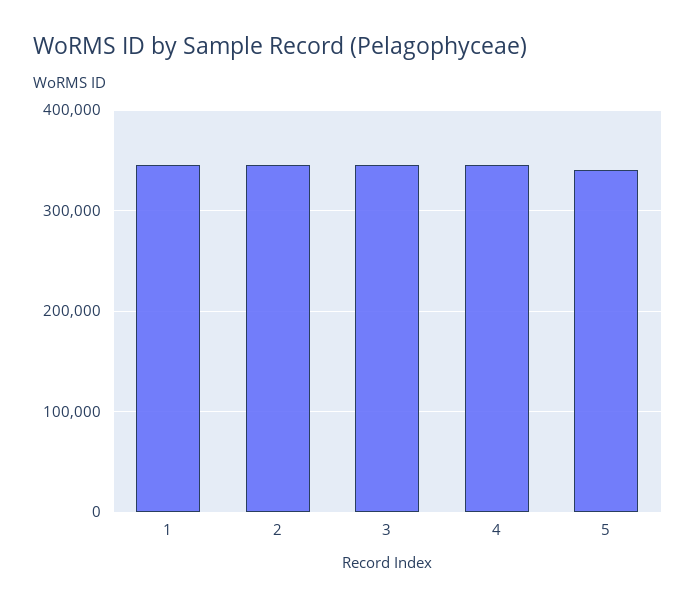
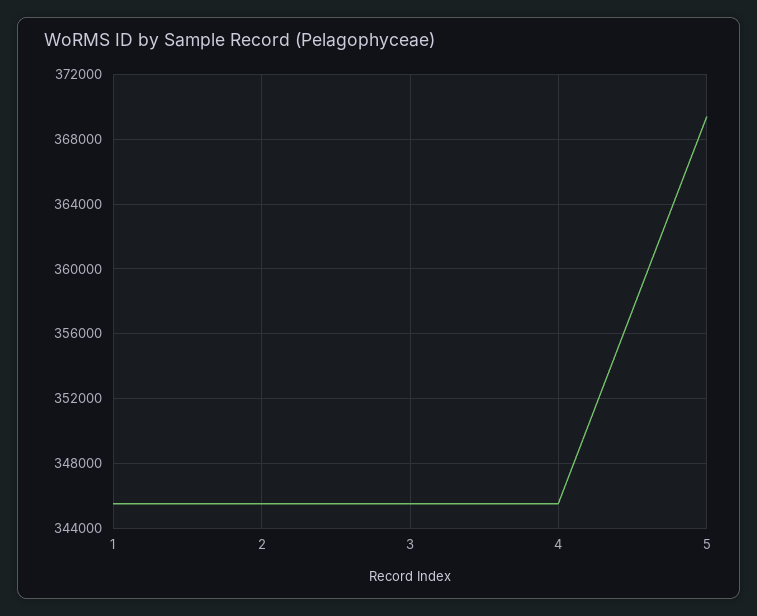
5: 340000 -> 369500

